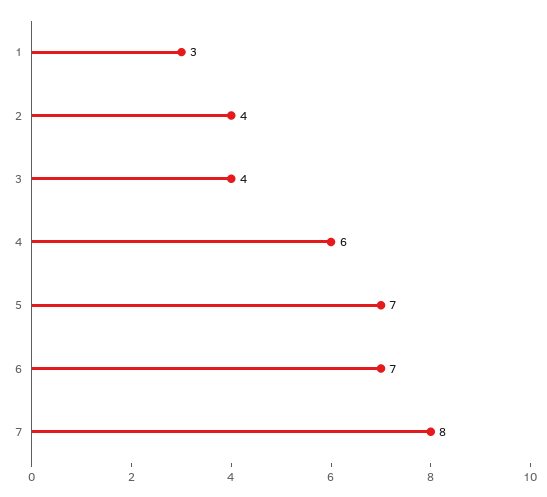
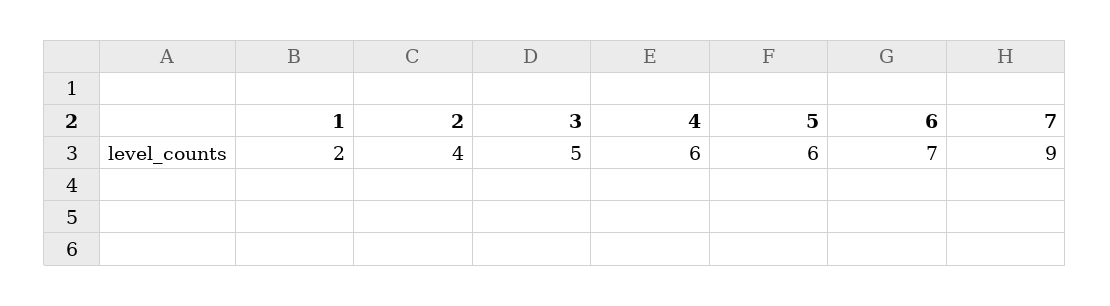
1: 3 -> 2
3: 4 -> 5
5: 7 -> 6
7: 8 -> 9

